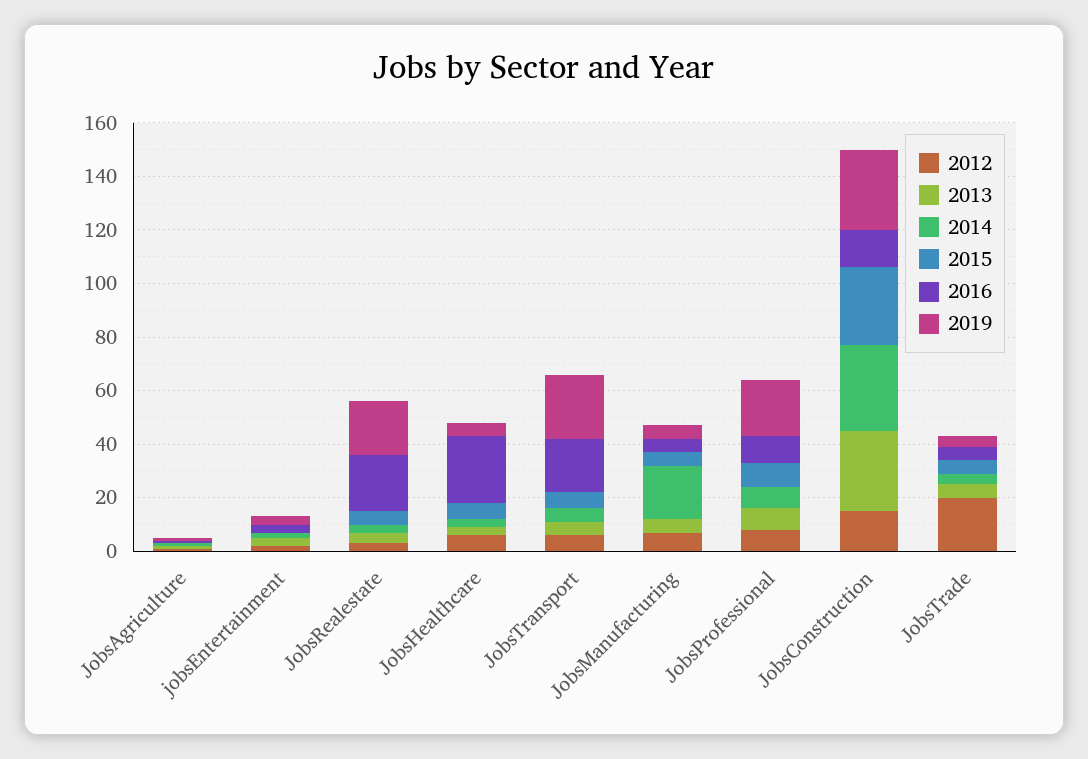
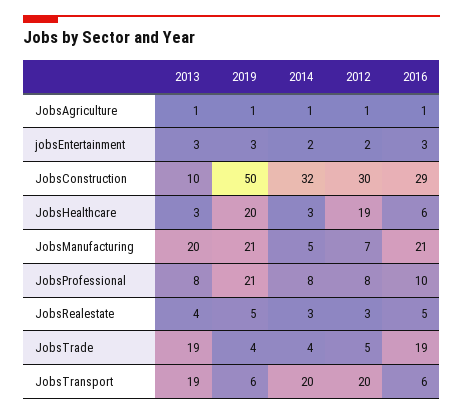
2015, JobsAgriculture: 0 -> none
2015, jobsEntertainment: 0 -> none
2015, JobsRealestate: 5 -> none
2016, JobsRealestate: 20 -> 5
2019, JobsRealestate: 20 -> 5
2012, JobsHealthcare: 5 -> 19
2015, JobsHealthcare: 5 -> none
2016, JobsHealthcare: 25 -> 6
2019, JobsHealthcare: 5 -> 20
2012, JobsTransport: 5 -> 20
2013, JobsTransport: 5 -> 19
2014, JobsTransport: 5 -> 20
2015, JobsTransport: 5 -> none
2016, JobsTransport: 20 -> 6
2019, JobsTransport: 25 -> 6
2013, JobsManufacturing: 5 -> 20
2014, JobsManufacturing: 20 -> 5
2015, JobsManufacturing: 5 -> none
2016, JobsManufacturing: 5 -> 21
2019, JobsManufacturing: 5 -> 21
2015, JobsProfessional: 10 -> none
2012, JobsConstruction: 15 -> 30
2013, JobsConstruction: 30 -> 10
2015, JobsConstruction: 30 -> none
2016, JobsConstruction: 15 -> 29
2019, JobsConstruction: 30 -> 50
2012, JobsTrade: 20 -> 5
2013, JobsTrade: 5 -> 19
2015, JobsTrade: 5 -> none
2016, JobsTrade: 5 -> 19

